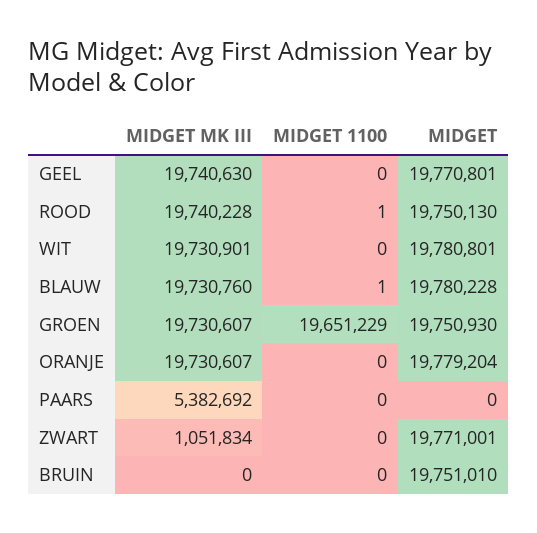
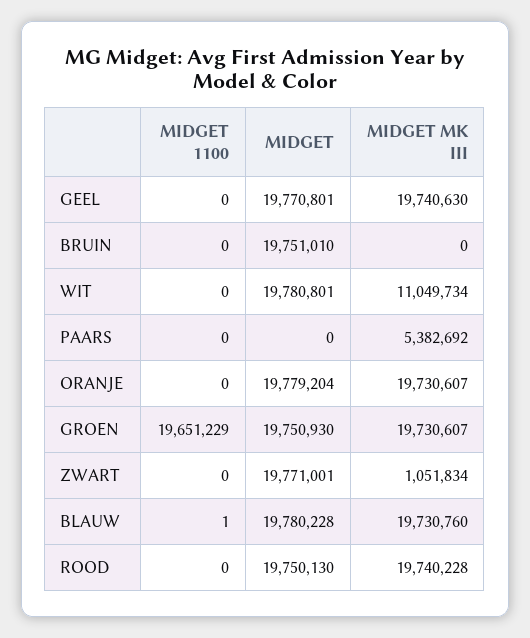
MIDGET 1100, ROOD: 1 -> 0
MIDGET MK III, WIT: 19730901 -> 11049734

